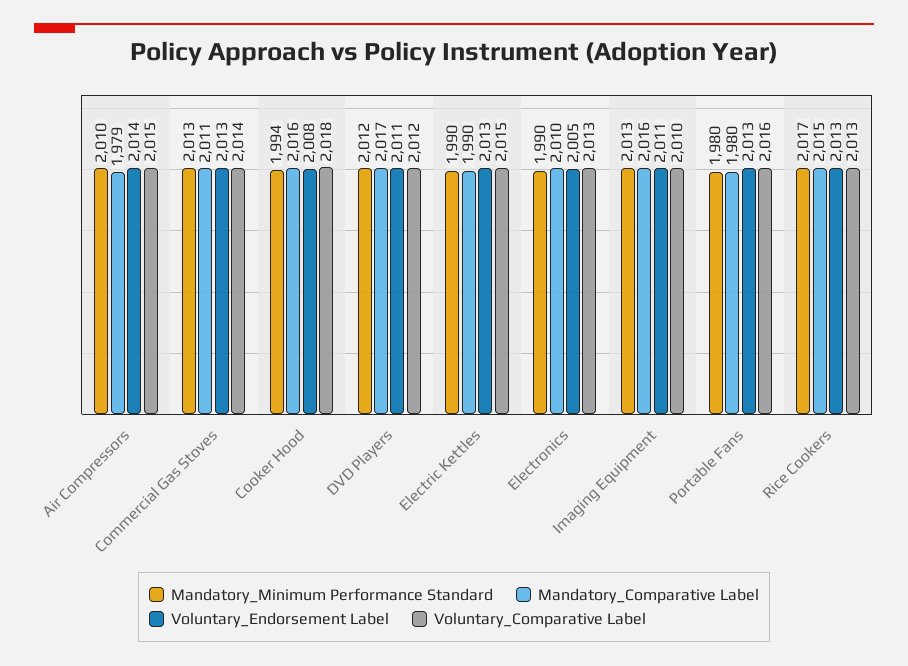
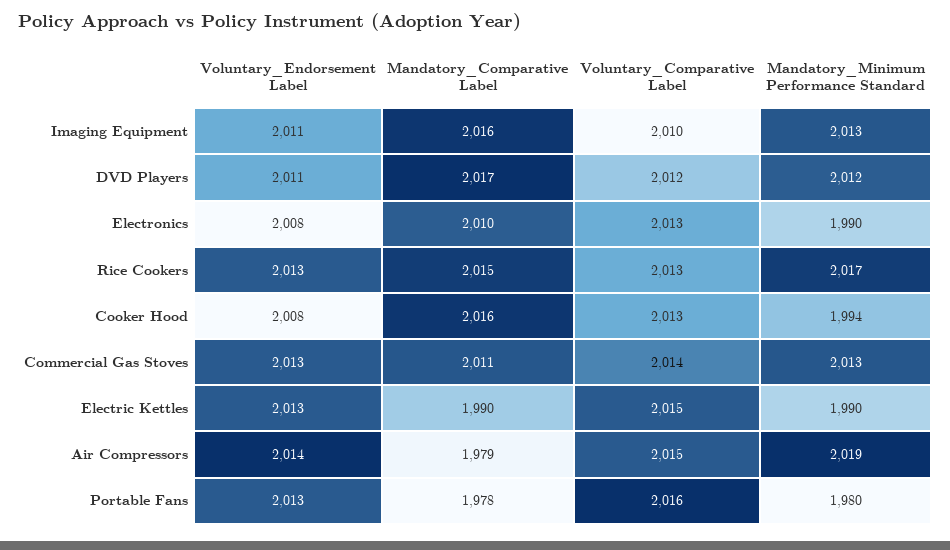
Mandatory_Minimum Performance Standard, Air Compressors: 2010 -> 2019
Voluntary_Comparative Label, Cooker Hood: 2018 -> 2013
Voluntary_Endorsement Label, Electronics: 2005 -> 2008
Mandatory_Comparative Label, Portable Fans: 1980 -> 1978

